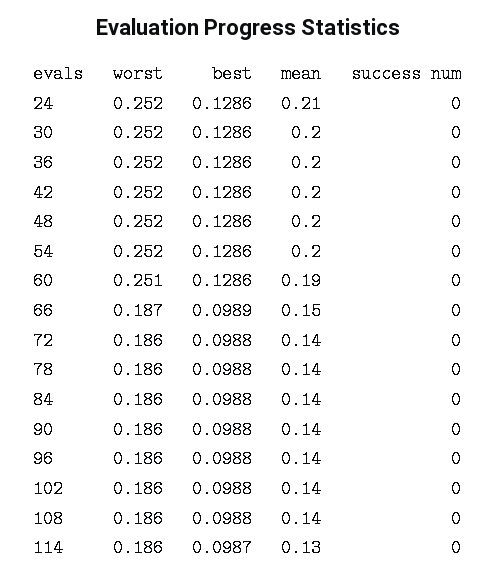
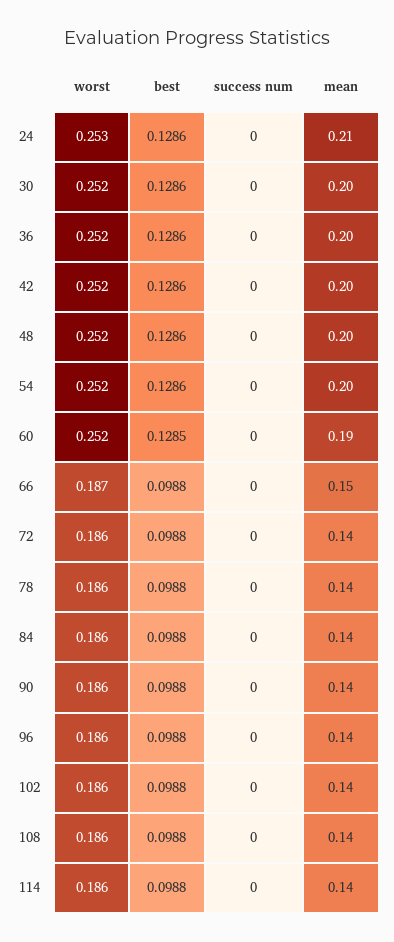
worst, 24: 0.252 -> 0.253
worst, 60: 0.251 -> 0.252
best, 60: 0.1286 -> 0.1285
best, 66: 0.0989 -> 0.0988
best, 114: 0.0987 -> 0.0988
mean, 114: 0.13 -> 0.14

